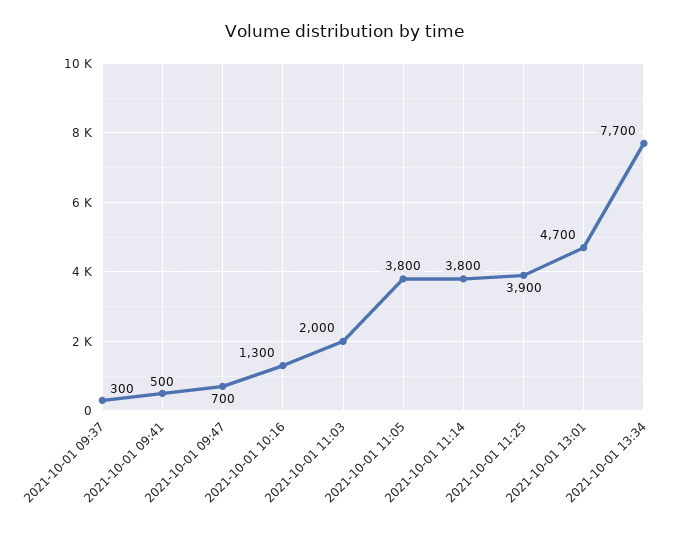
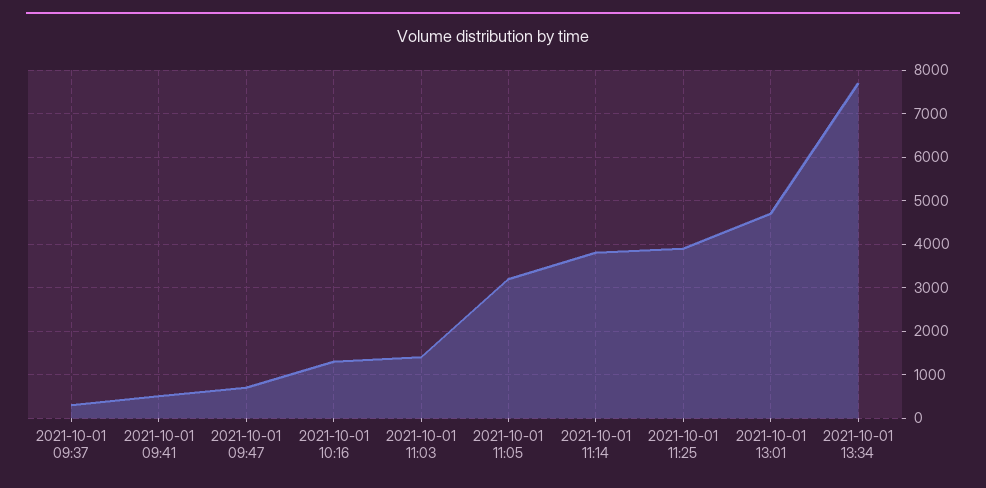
2021-10-01 11:03: 2000 -> 1400
2021-10-01 11:05: 3800 -> 3200

